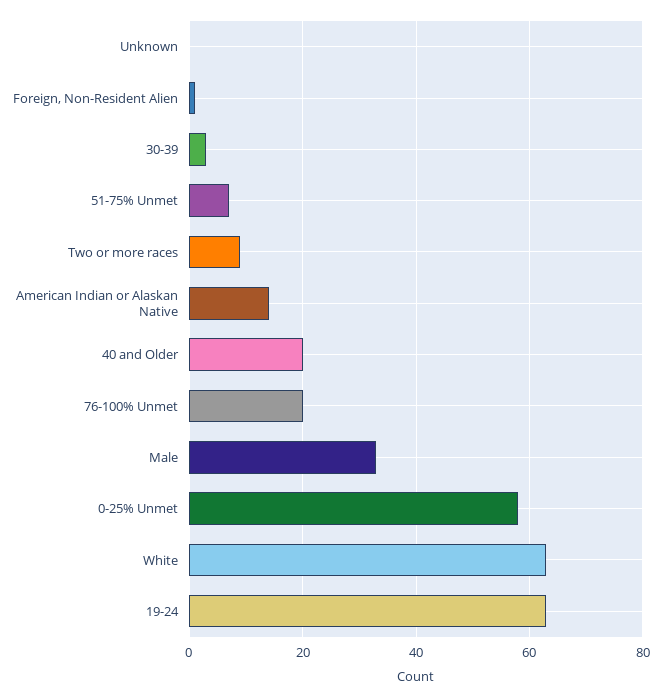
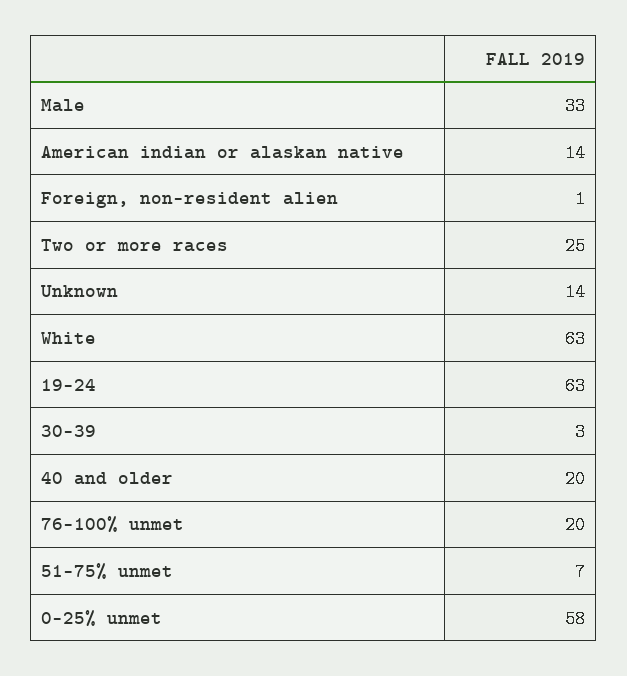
Unknown: 0 -> 14
Two or more races: 10 -> 25

